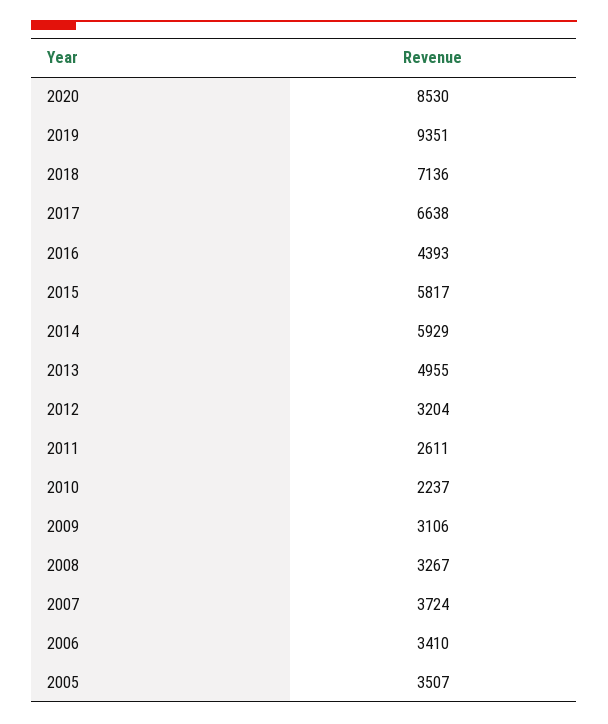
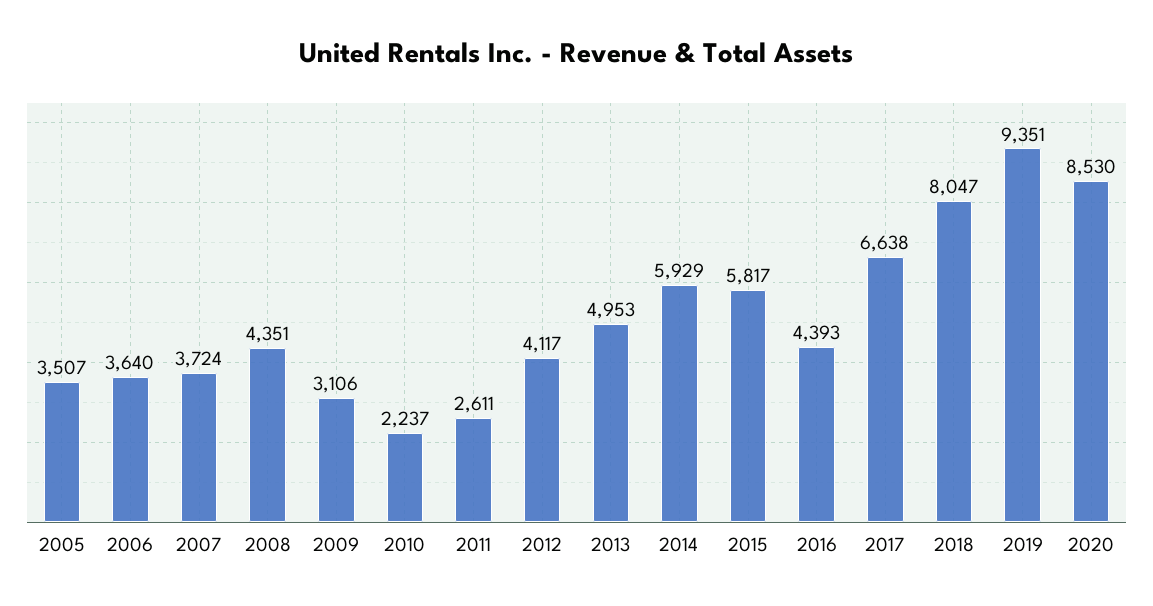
2018: 7136 -> 8047
2013: 4955 -> 4953
2012: 3204 -> 4117
2008: 3267 -> 4351
2006: 3410 -> 3640

